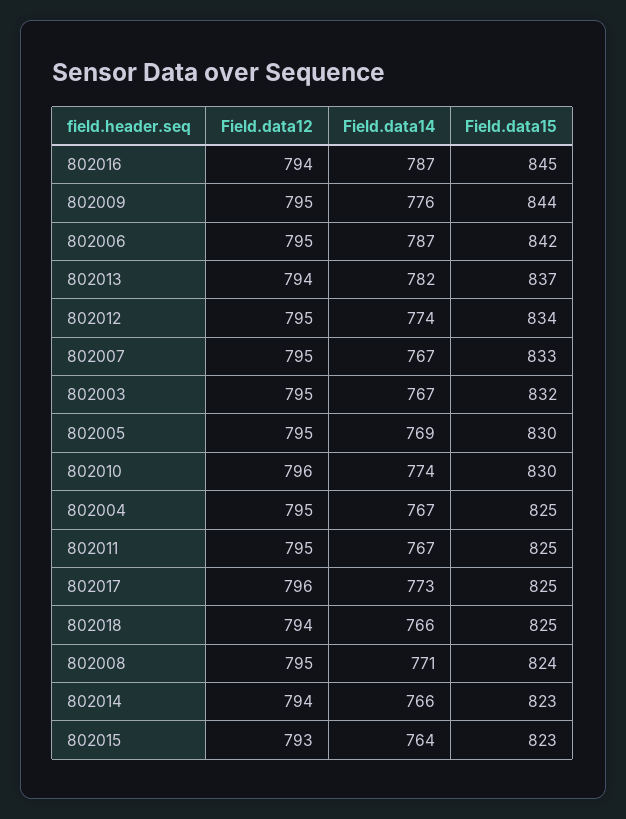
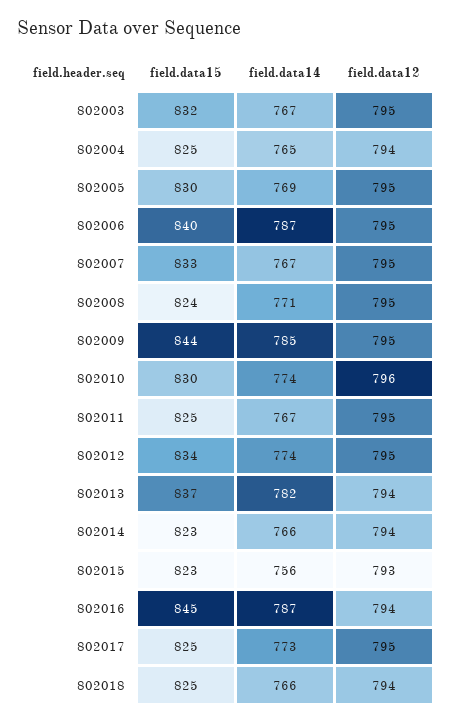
Field.data14, 802009: 776 -> 785
Field.data15, 802006: 842 -> 840
Field.data12, 802004: 795 -> 794
Field.data14, 802004: 767 -> 765
Field.data12, 802017: 796 -> 795
Field.data14, 802015: 764 -> 756

